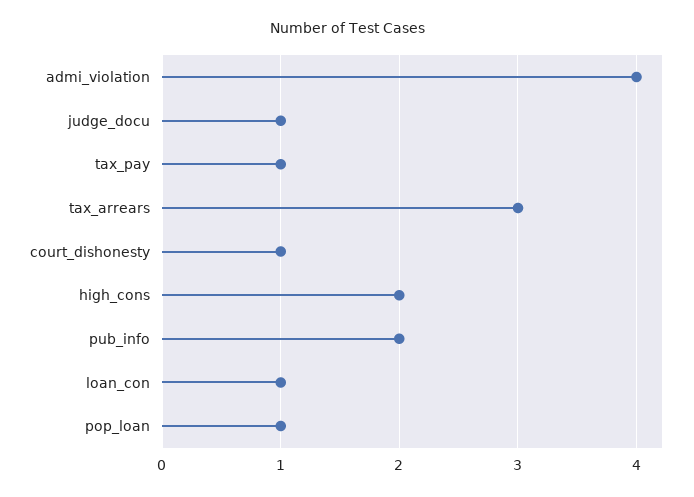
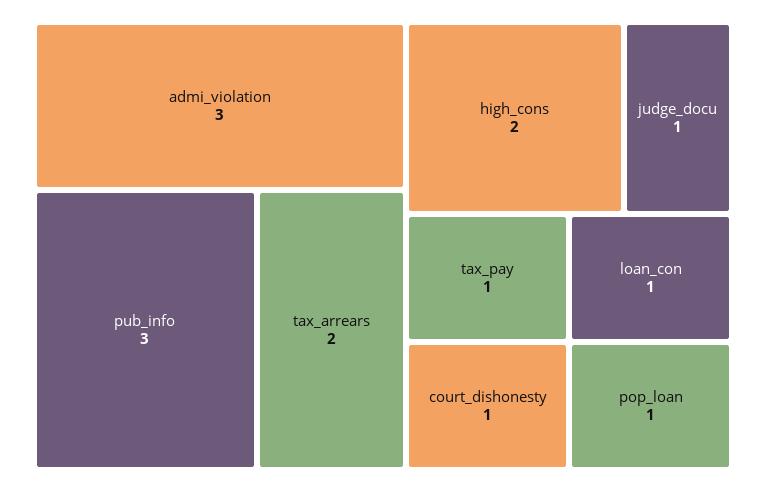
admi_violation: 4 -> 3
tax_arrears: 3 -> 2
pub_info: 2 -> 3

